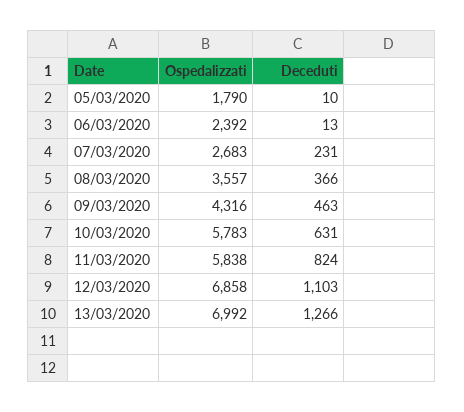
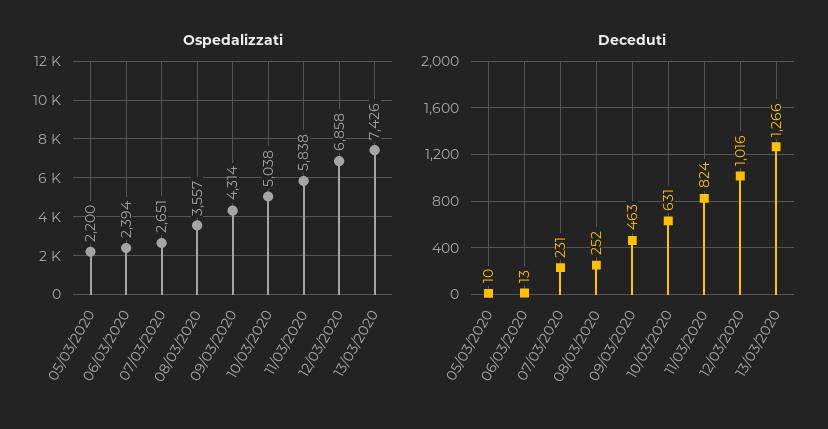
Ospedalizzati, 05/03/2020: 1790 -> 2200
Ospedalizzati, 06/03/2020: 2392 -> 2394
Ospedalizzati, 07/03/2020: 2683 -> 2651
Deceduti, 08/03/2020: 366 -> 252
Ospedalizzati, 09/03/2020: 4316 -> 4314
Ospedalizzati, 10/03/2020: 5783 -> 5038
Deceduti, 12/03/2020: 1103 -> 1016
Ospedalizzati, 13/03/2020: 6992 -> 7426

